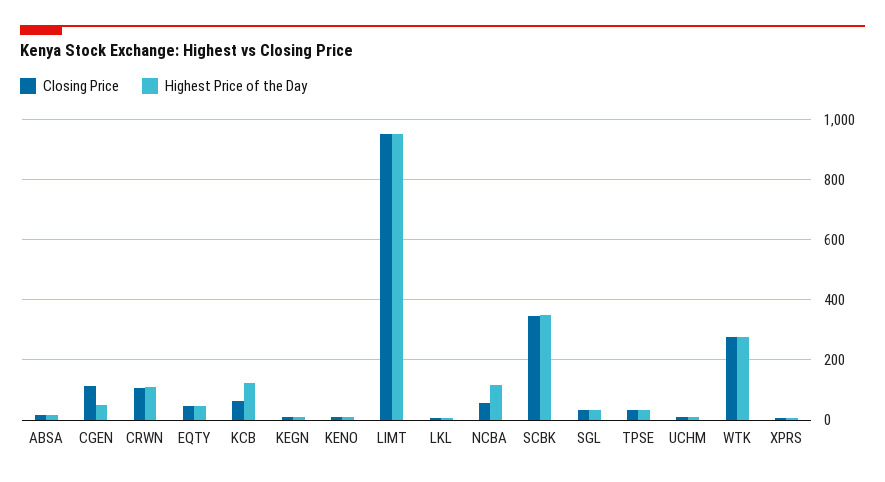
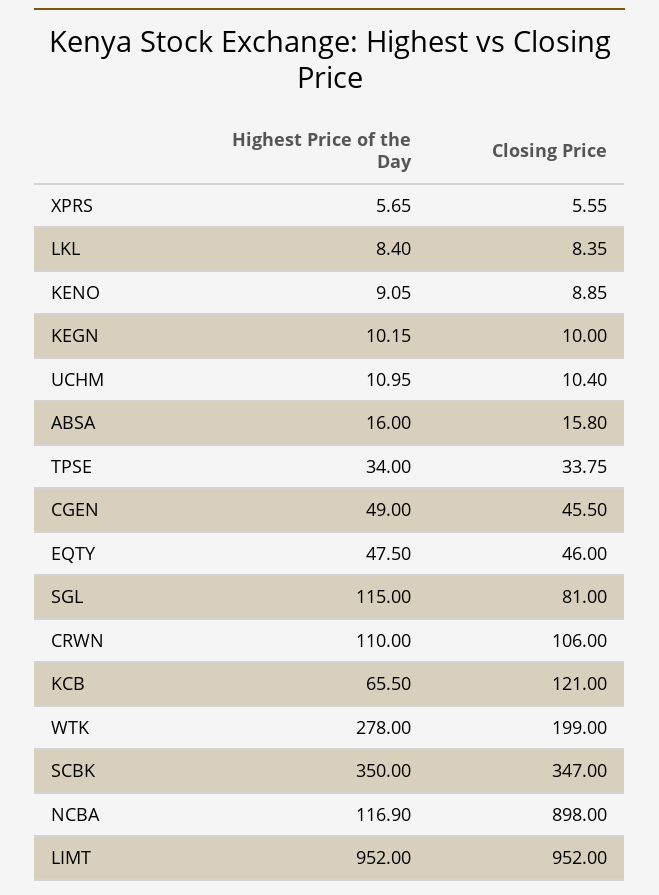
Closing Price, CGEN: 120 -> 45.5
Closing Price, KCB: 60 -> 121
Highest Price of the Day, KCB: 120 -> 65.5
Closing Price, NCBA: 60 -> 898
Closing Price, SGL: 40 -> 81
Highest Price of the Day, SGL: 40 -> 115
Closing Price, WTK: 280 -> 199

